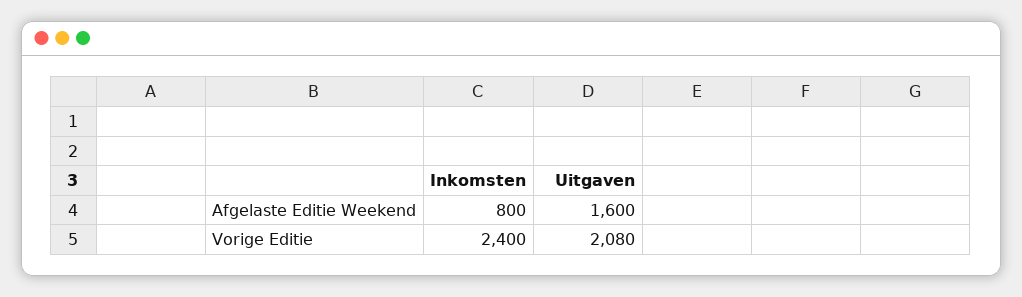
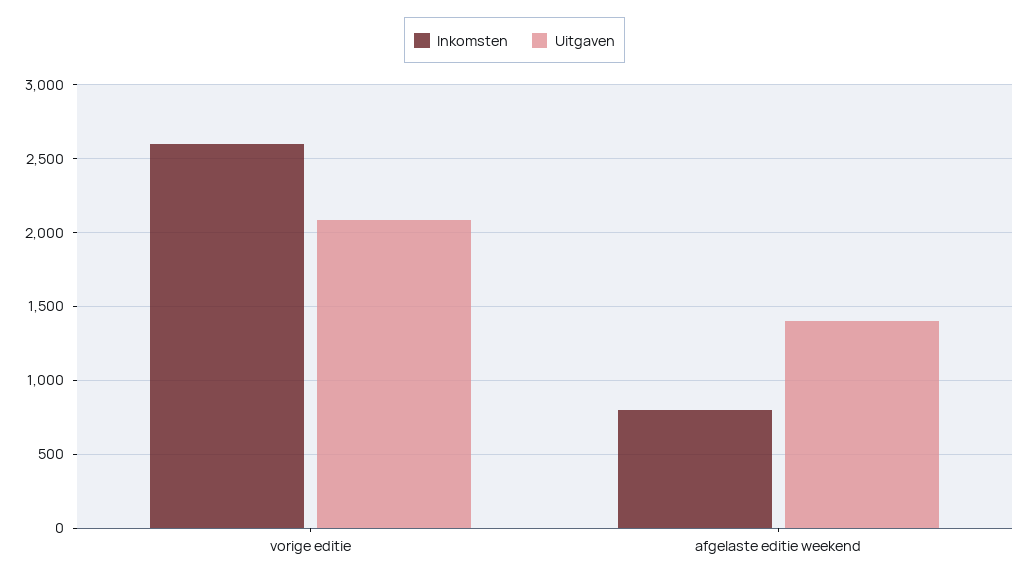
Uitgaven, Afgelaste Editie Weekend: 1600 -> 1400
Inkomsten, Vorige Editie: 2400 -> 2600

